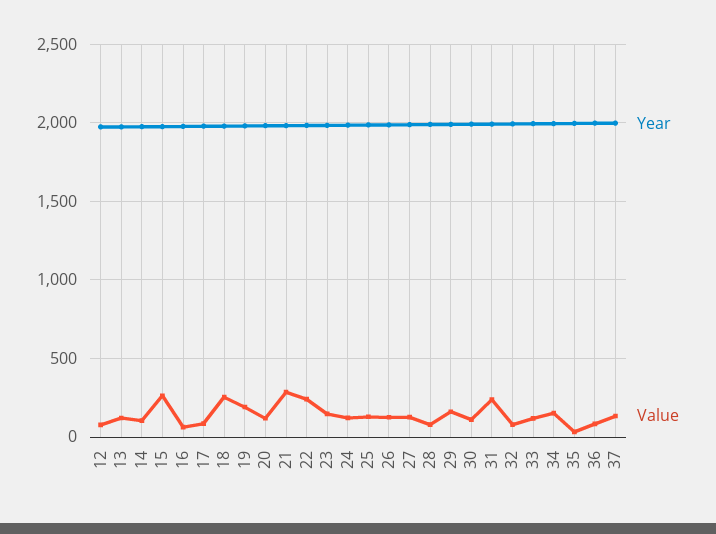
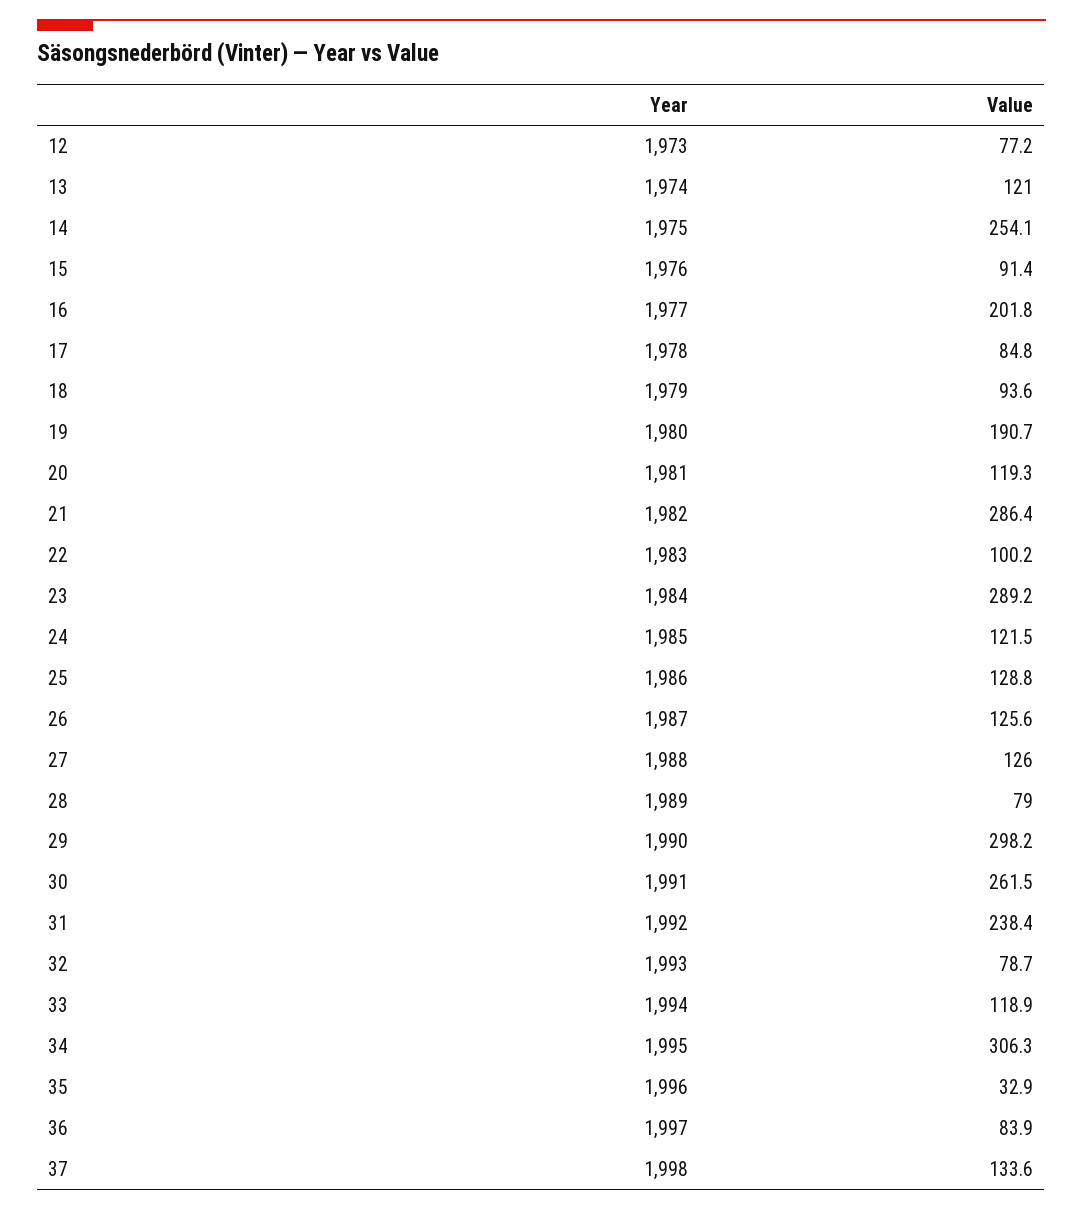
Value, 14: 100 -> 254.1
Value, 15: 250 -> 91.4
Value, 16: 50 -> 201.8
Value, 18: 250 -> 93.6
Value, 22: 250 -> 100.2
Value, 23: 150 -> 289.2
Value, 29: 150 -> 298.2
Value, 30: 100 -> 261.5
Value, 34: 150 -> 306.3

